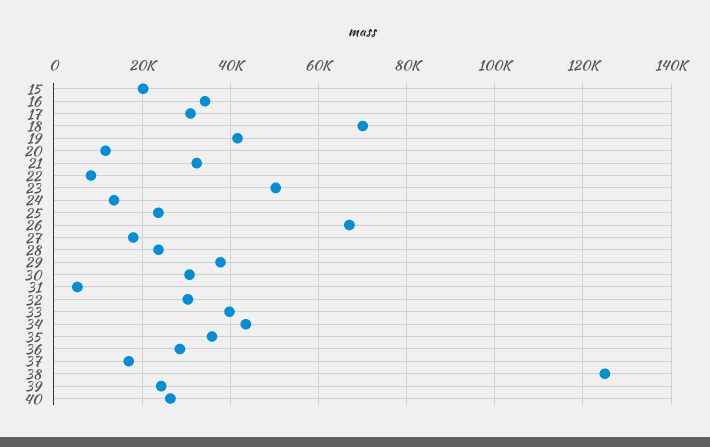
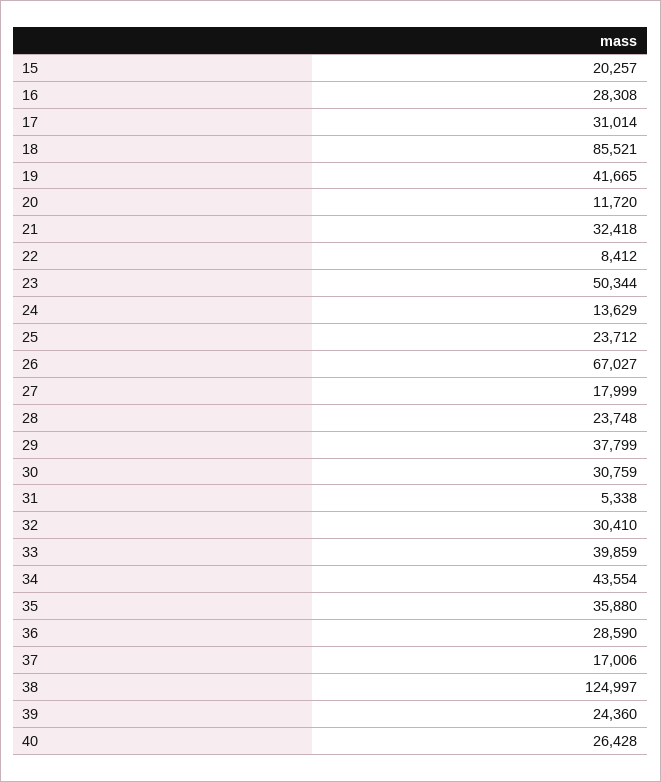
16: 34000 -> 28308
18: 70000 -> 85521

